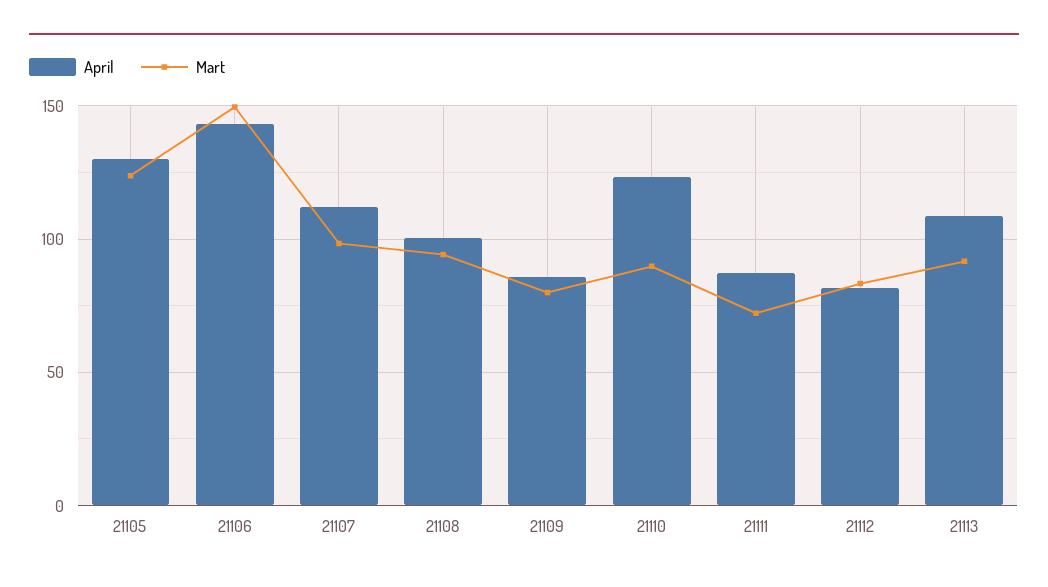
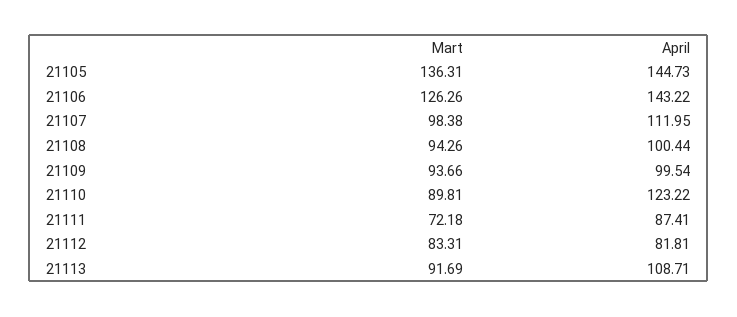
April, 21105: 130 -> 144.73
Mart, 21105: 125 -> 136.31
Mart, 21106: 150 -> 126.26
April, 21109: 85 -> 99.54
Mart, 21109: 80 -> 93.66

